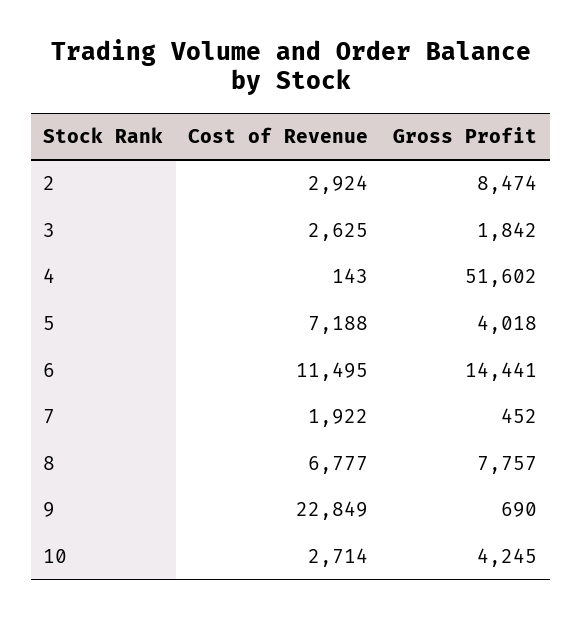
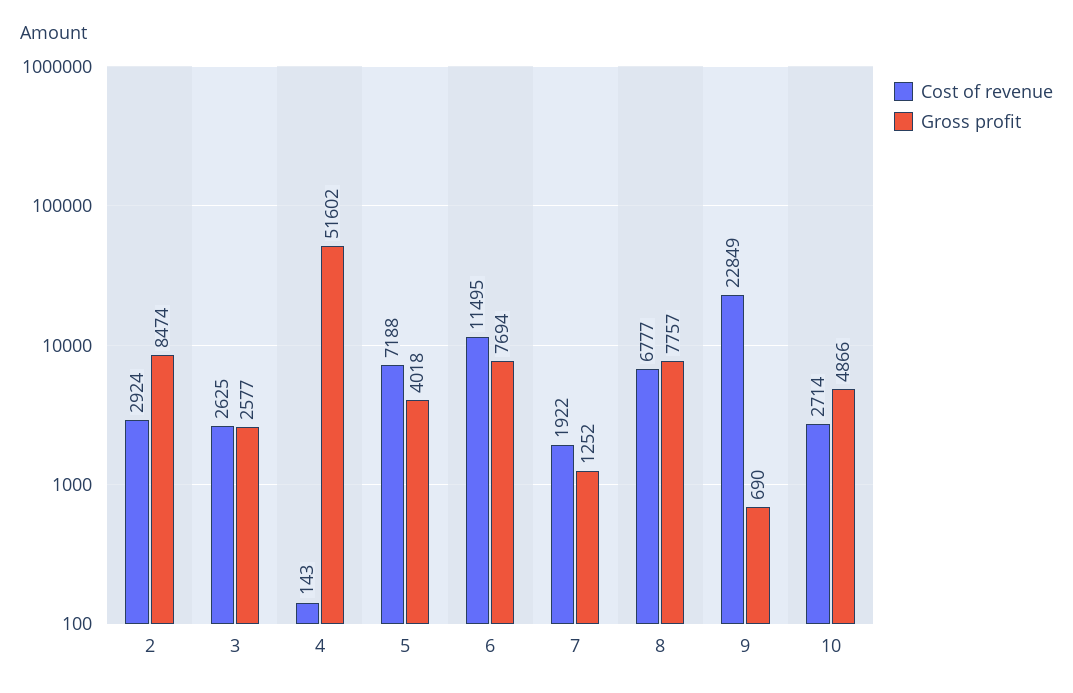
Gross Profit, 3: 1842 -> 2577
Gross Profit, 6: 14441 -> 7694
Gross Profit, 7: 452 -> 1252
Gross Profit, 10: 4245 -> 4866

